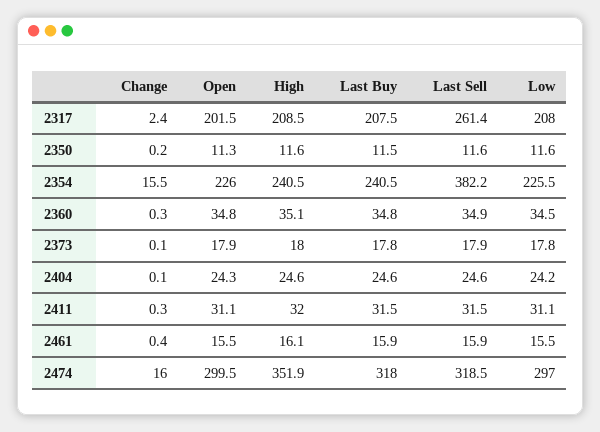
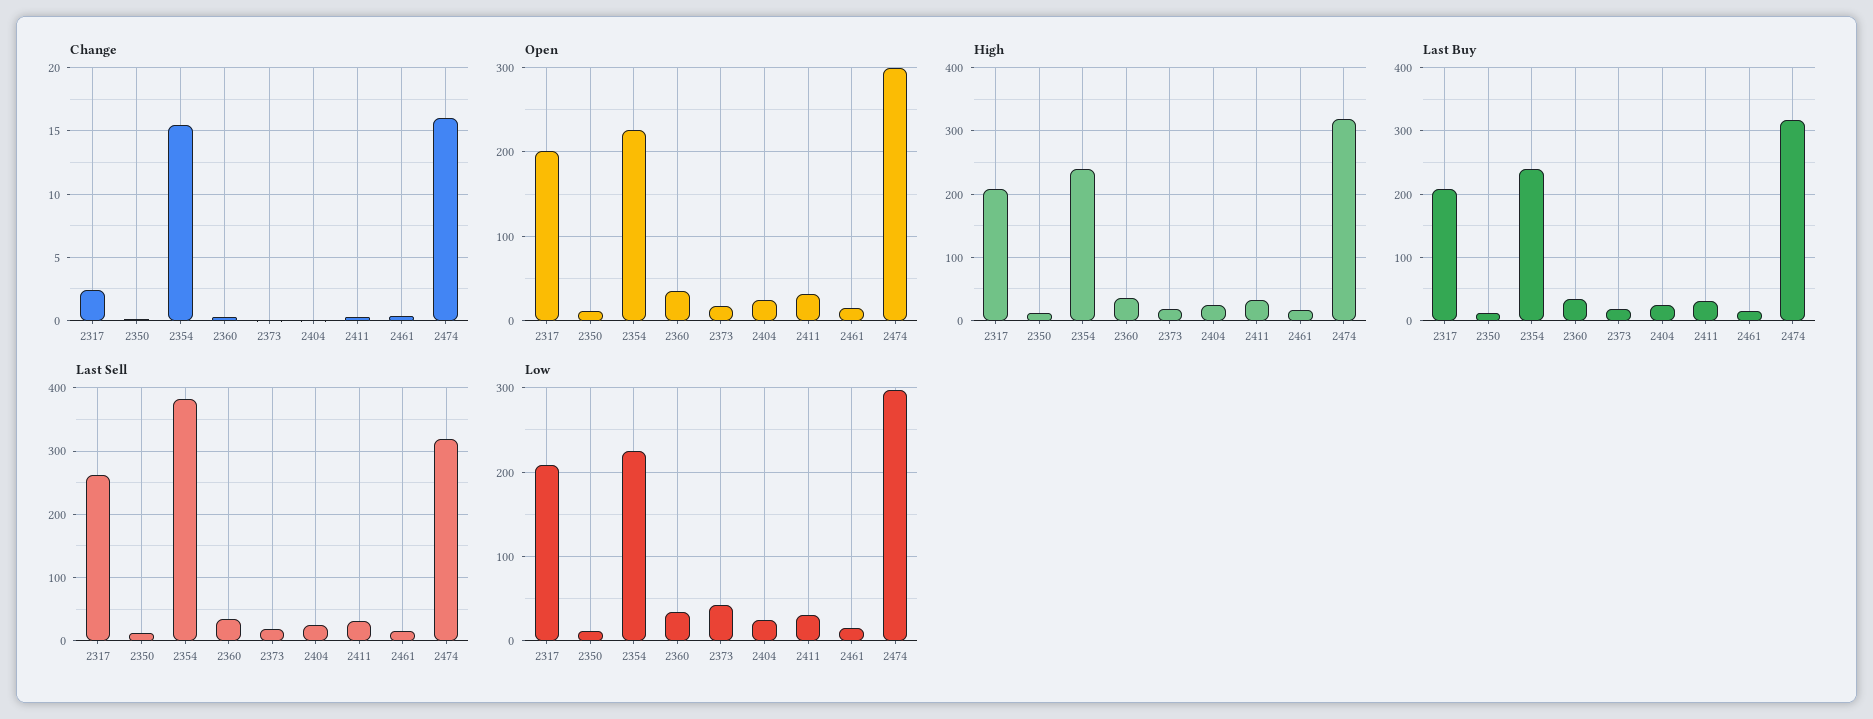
Low, 2373: 17.8 -> 40
High, 2474: 351.9 -> 320

